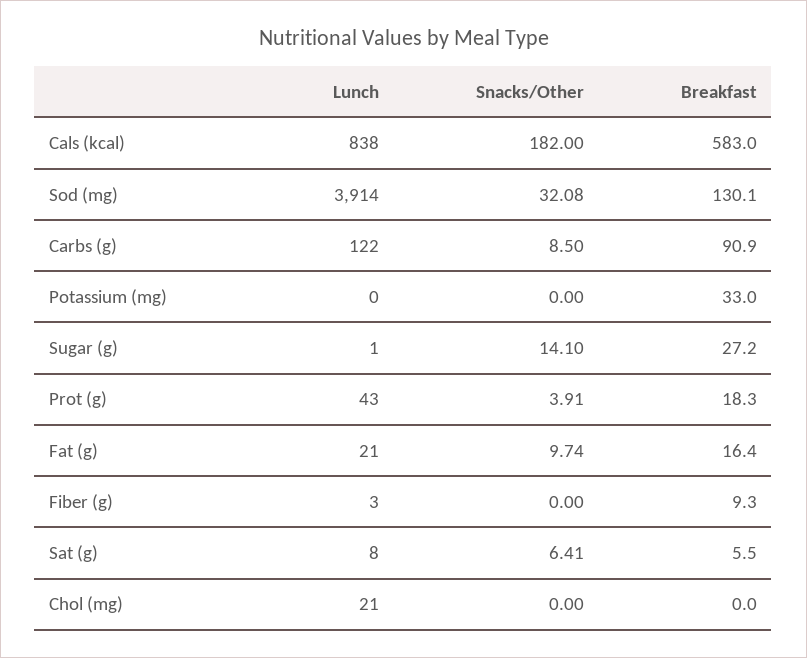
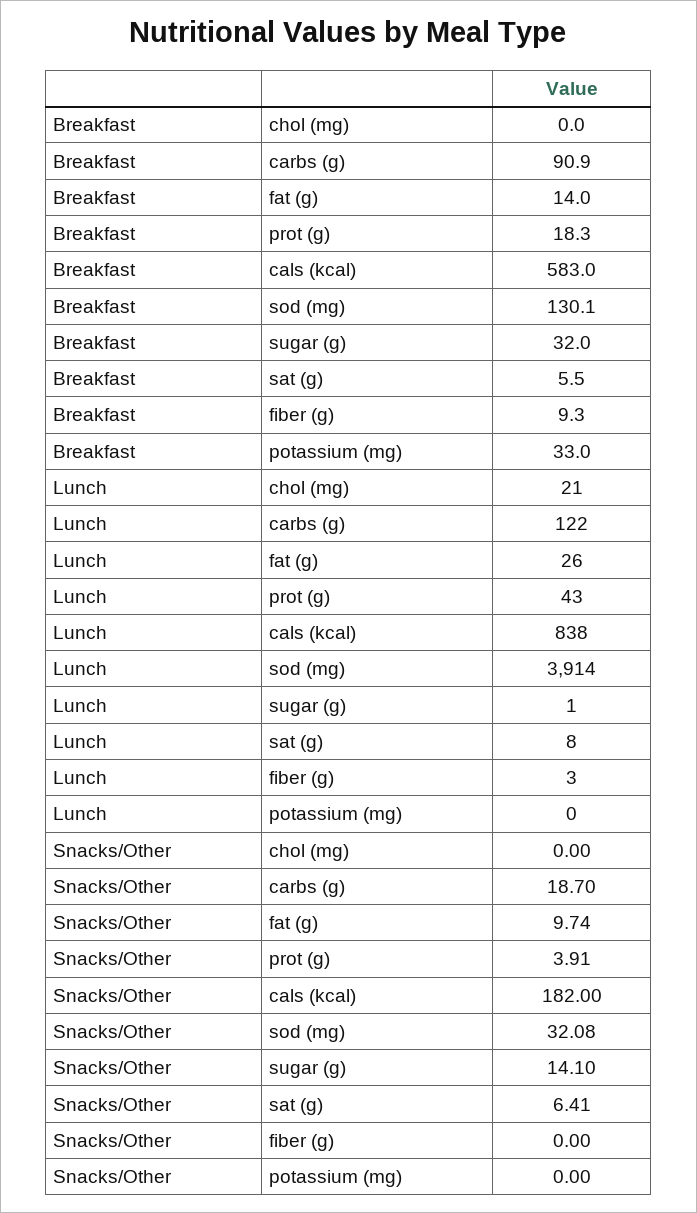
Snacks/Other, Carbs (g): 8.5 -> 18.7
Breakfast, Sugar (g): 27.2 -> 32
Lunch, Fat (g): 21 -> 26
Breakfast, Fat (g): 16.4 -> 14

